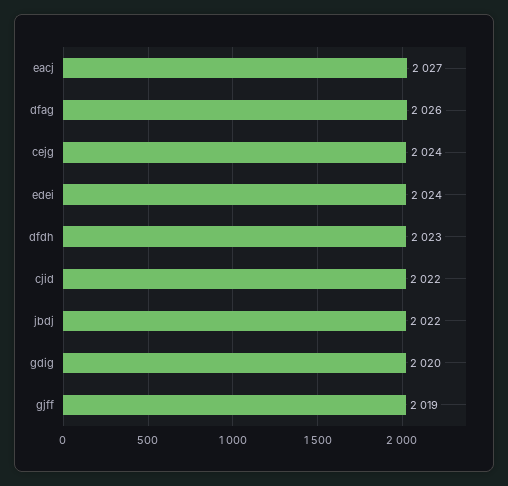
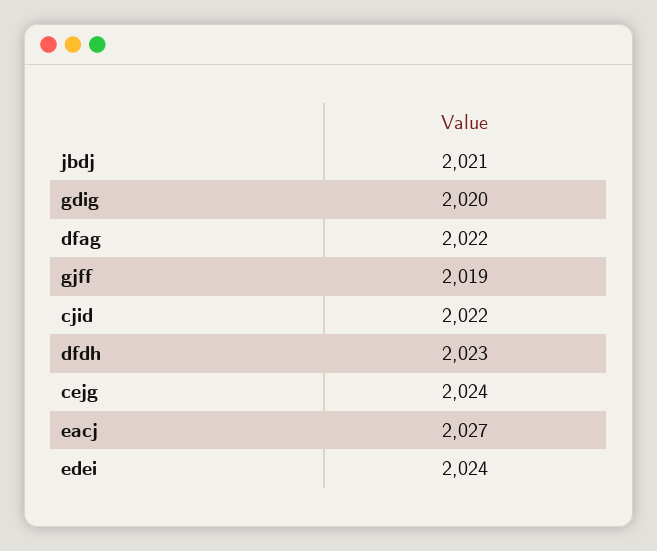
dfag: 2026 -> 2022
jbdj: 2022 -> 2021

